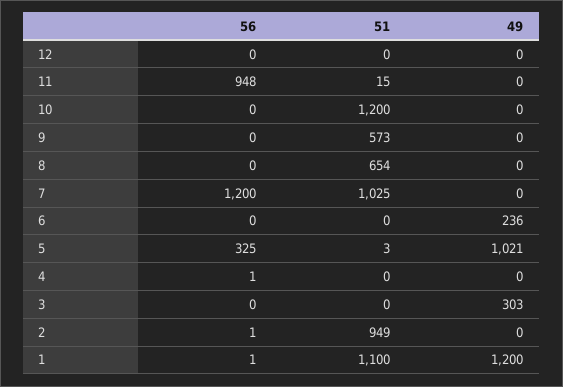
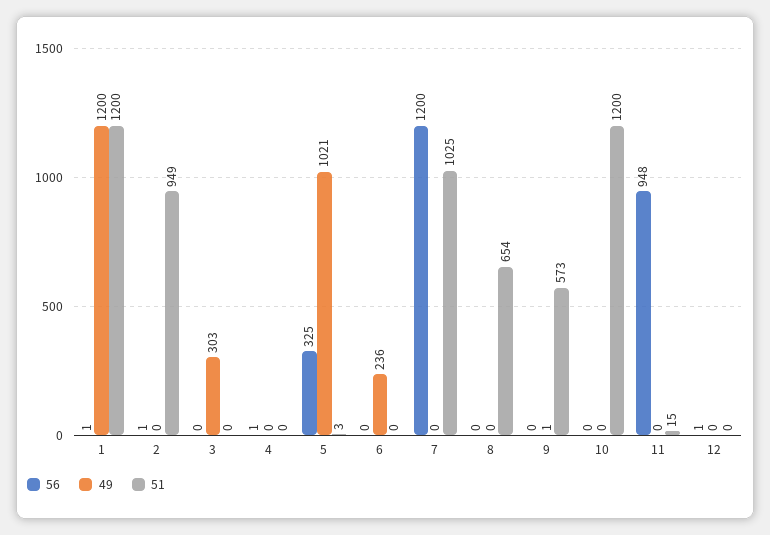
56, 12: 0 -> 1
49, 9: 0 -> 1
51, 1: 1100 -> 1200

